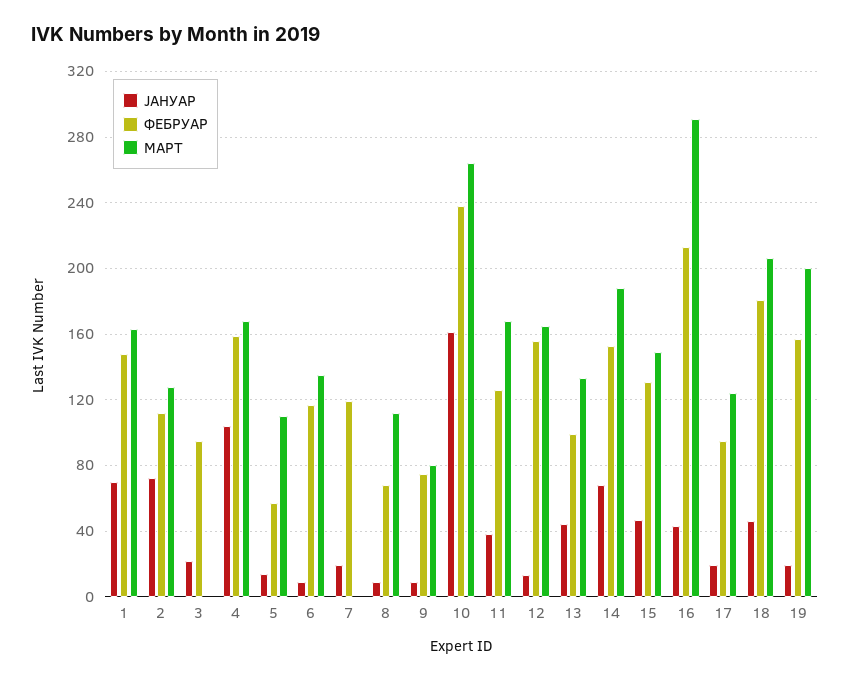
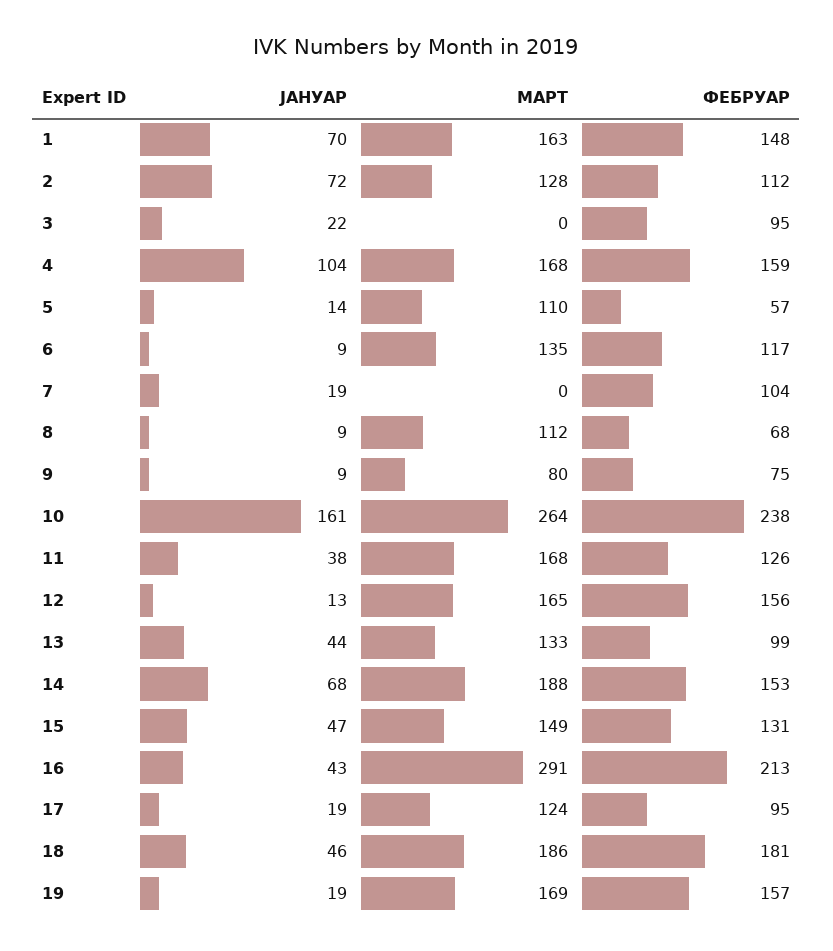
ФЕБРУАР, 7: 120 -> 104
МАРТ, 18: 205 -> 186
МАРТ, 19: 200 -> 169

